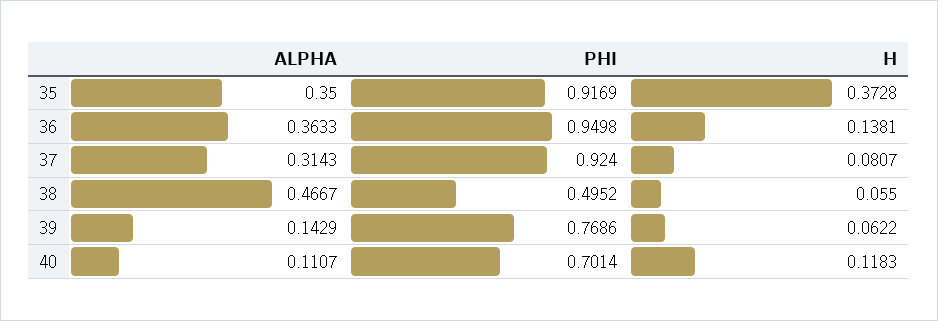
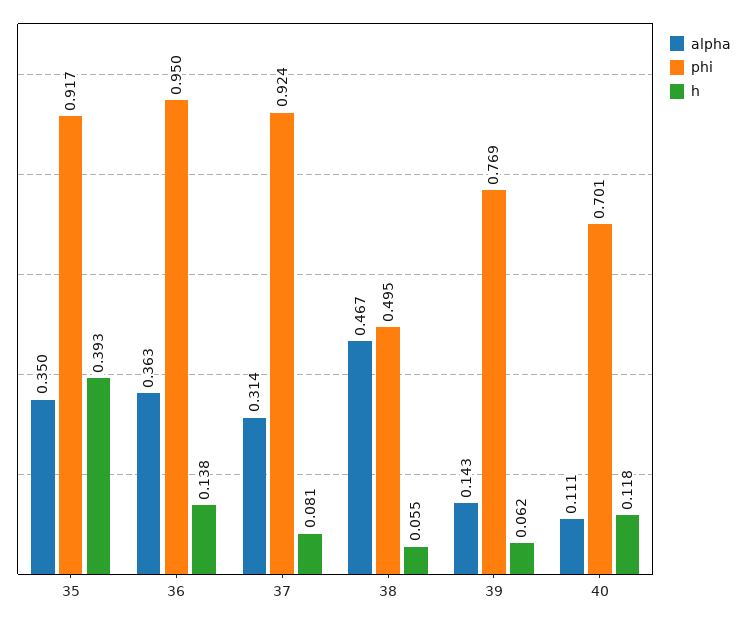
H, 35: 0.3728 -> 0.393

